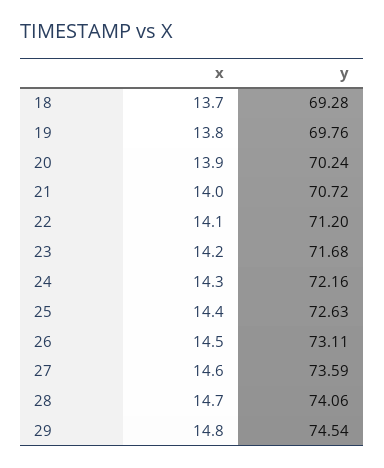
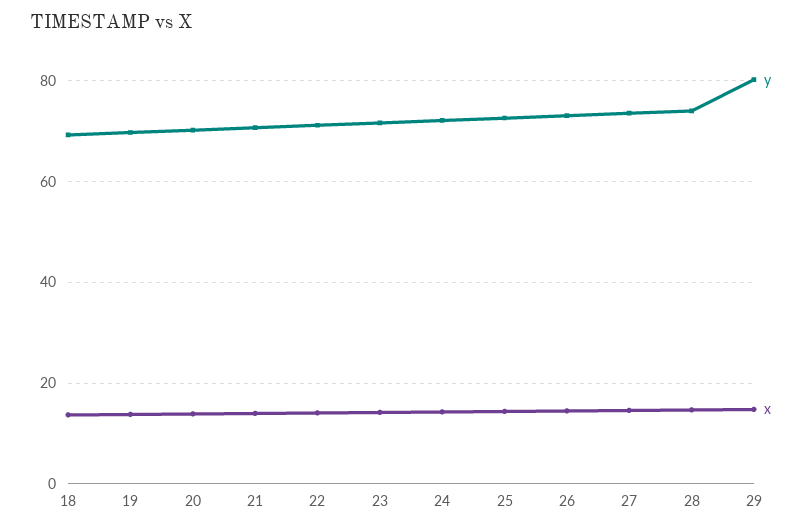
y, 29: 74.54 -> 80

